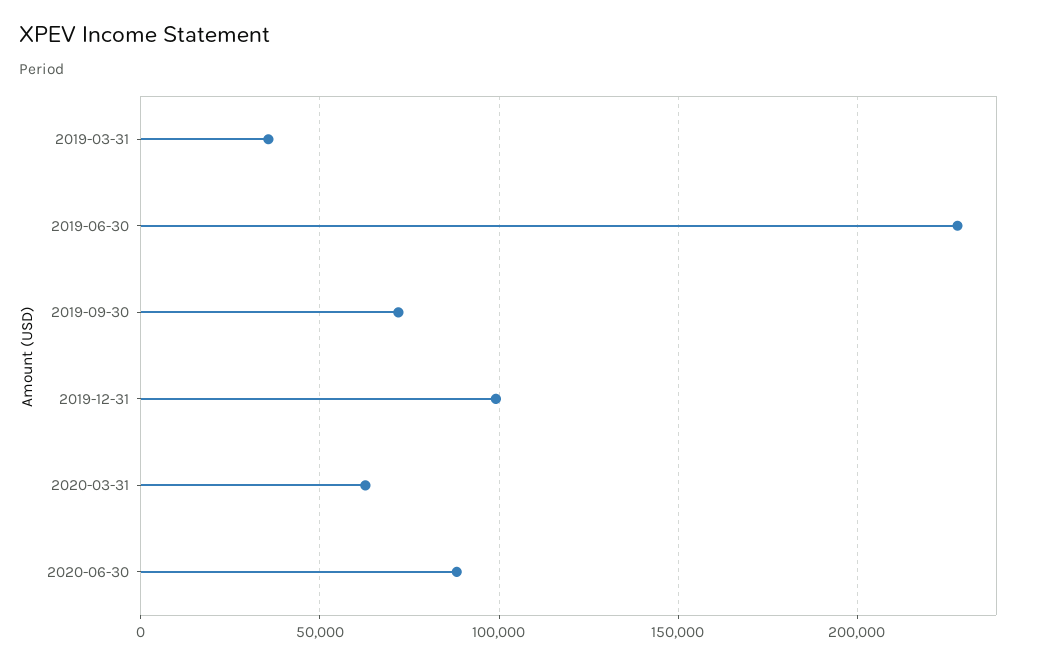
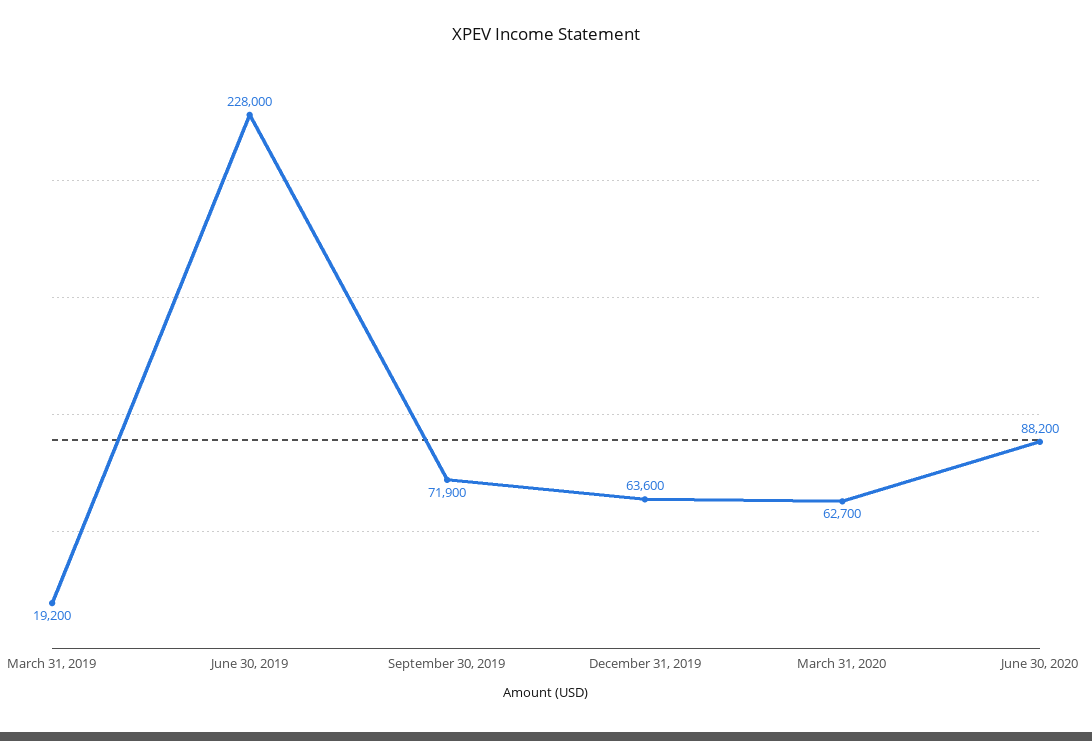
2019-03-31: 35000 -> 19200
2019-12-31: 100000 -> 63600

